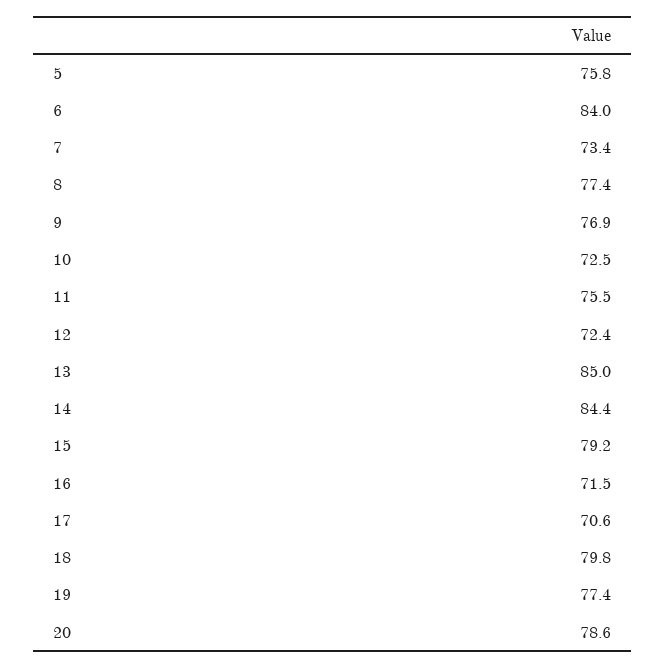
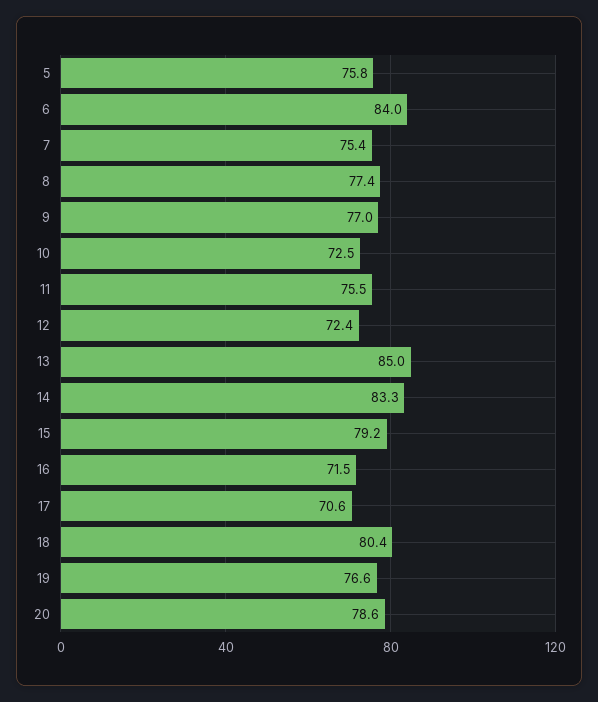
7: 73.4 -> 75.4
9: 76.9 -> 77
14: 84.4 -> 83.3
18: 79.8 -> 80.4
19: 77.4 -> 76.6

